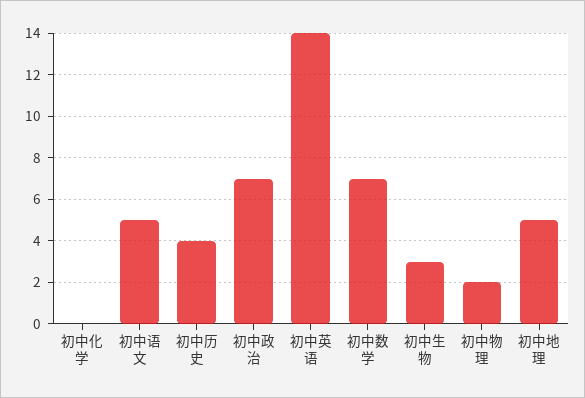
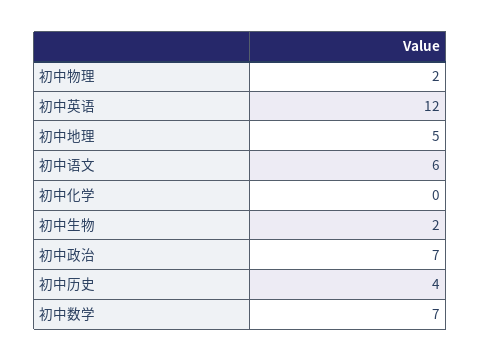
初中语文: 5 -> 6
初中英语: 14 -> 12
初中生物: 3 -> 2

